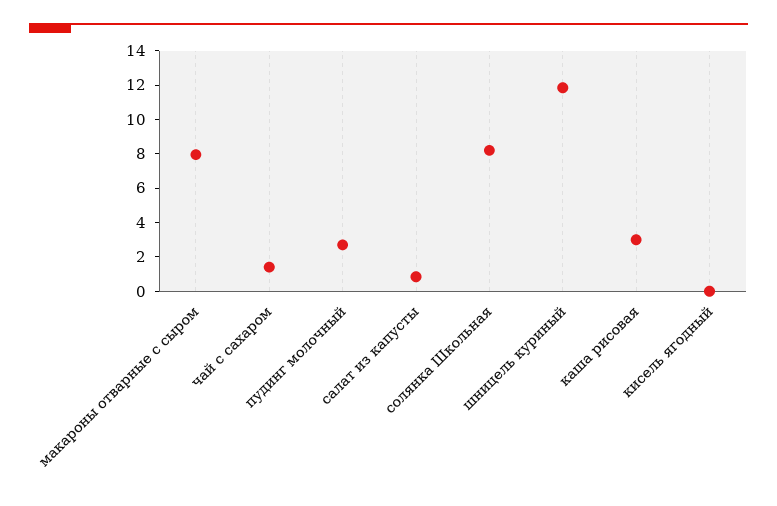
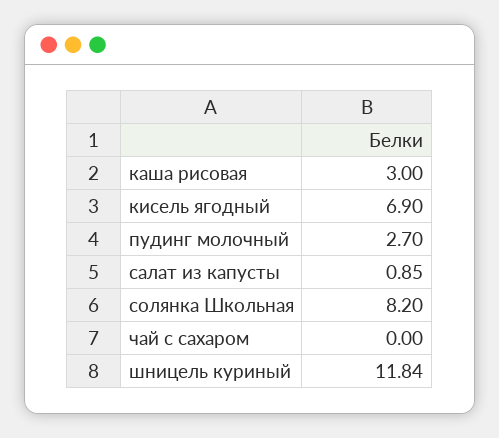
макароны отварные с сыром: 8 -> none
чай с сахаром: 1.5 -> 0
кисель ягодный: 0 -> 6.9

